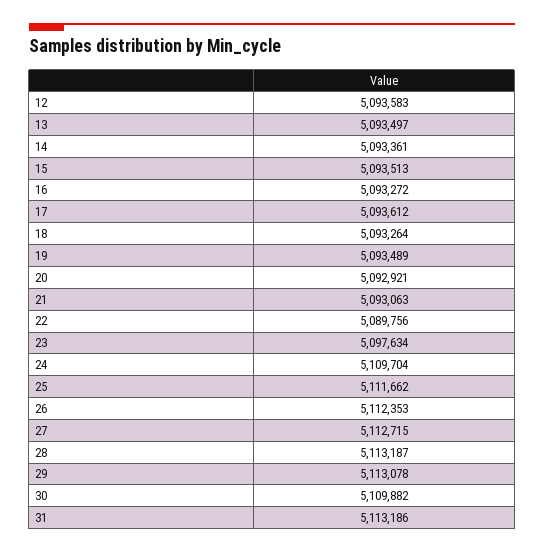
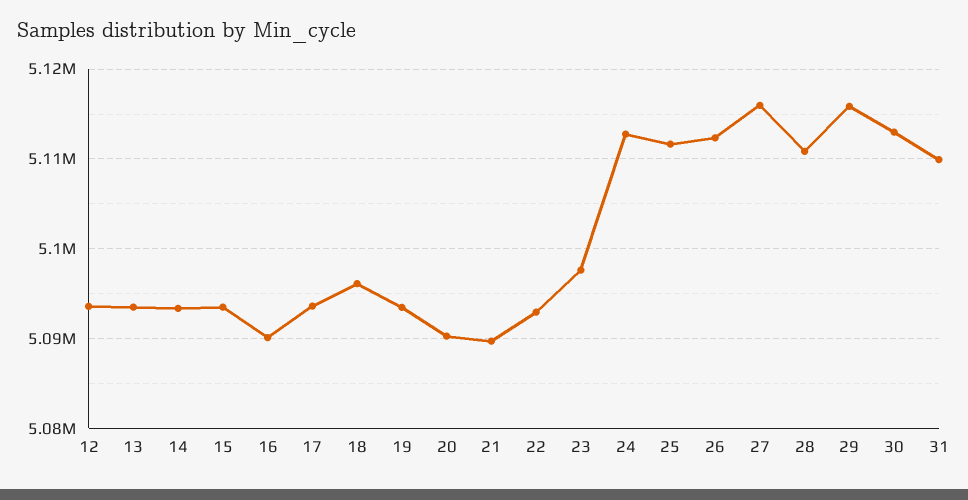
16: 5093272 -> 5090000
18: 5093264 -> 5096000
20: 5092921 -> 5090000
21: 5093063 -> 5090000
22: 5089756 -> 5093000
24: 5109704 -> 5113000
27: 5112715 -> 5116000
28: 5113187 -> 5111000
29: 5113078 -> 5116000
30: 5109882 -> 5113000
31: 5113186 -> 5110000

